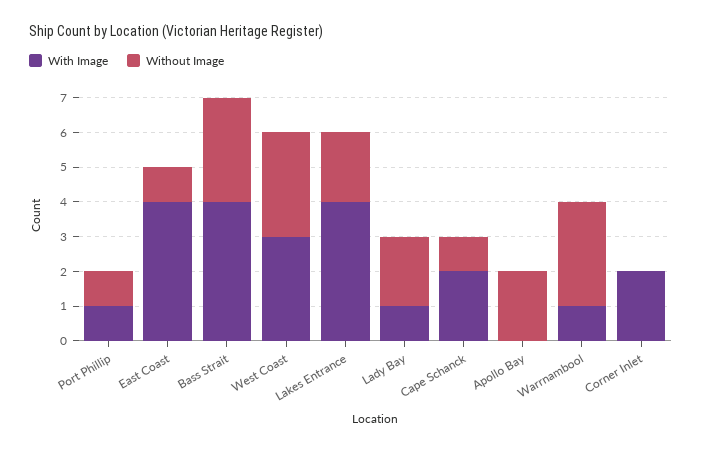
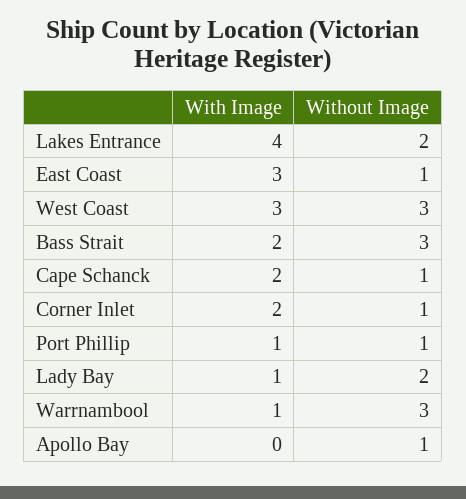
With Image, East Coast: 4 -> 3
With Image, Bass Strait: 4 -> 2
Without Image, Apollo Bay: 2 -> 1
Without Image, Corner Inlet: 0 -> 1

